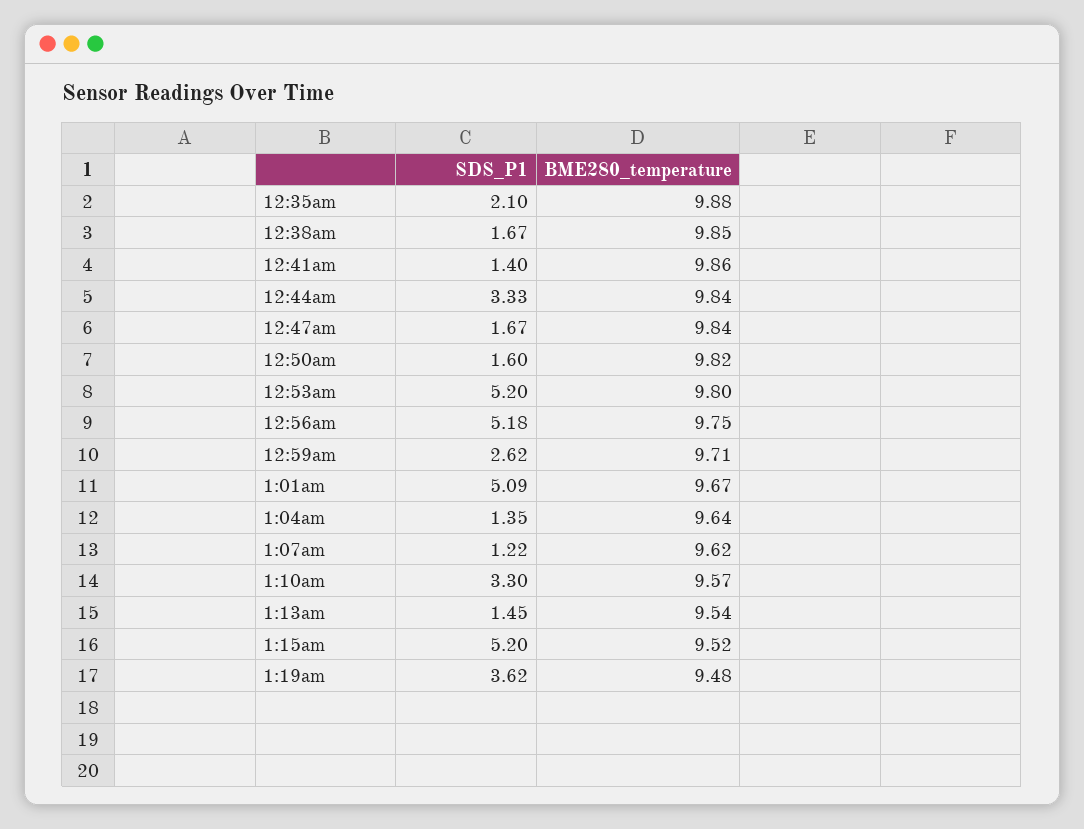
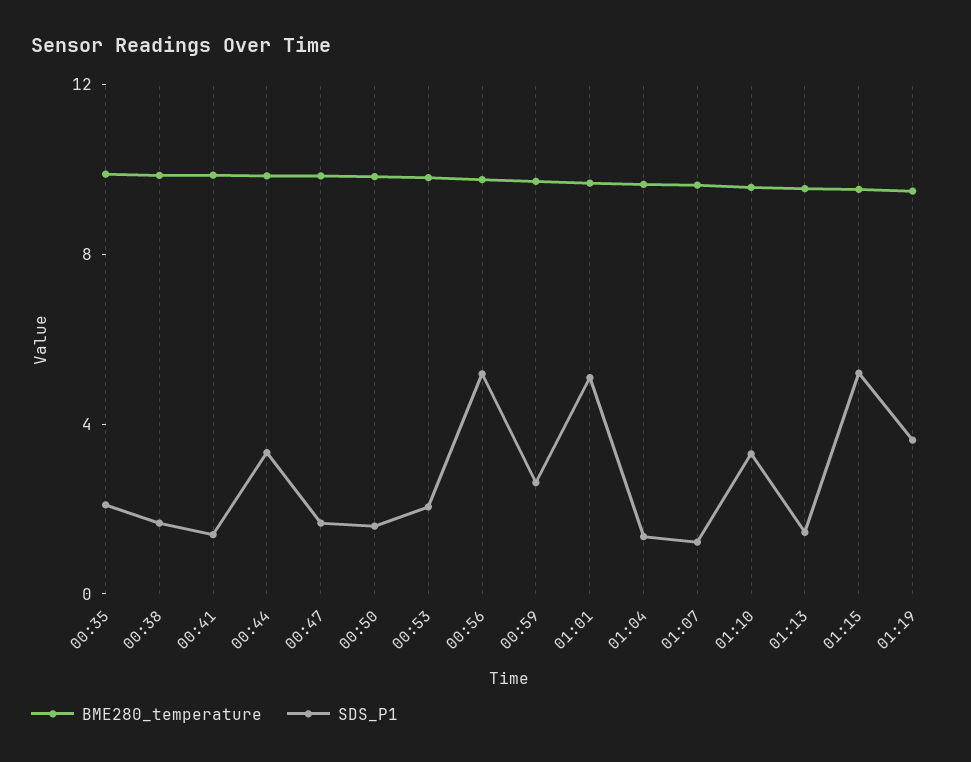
SDS_P1, 12:53am: 5.2 -> 2

